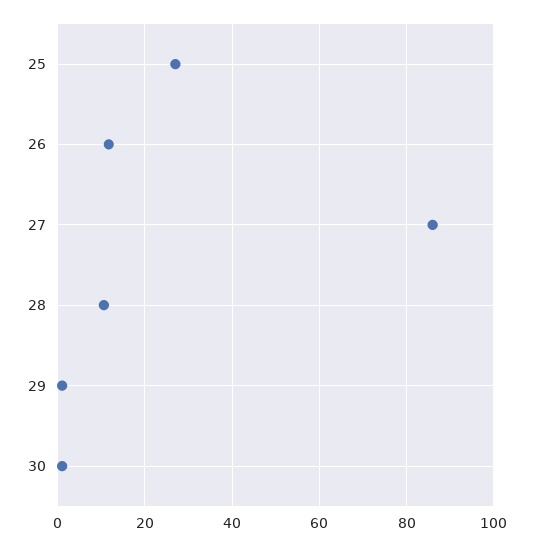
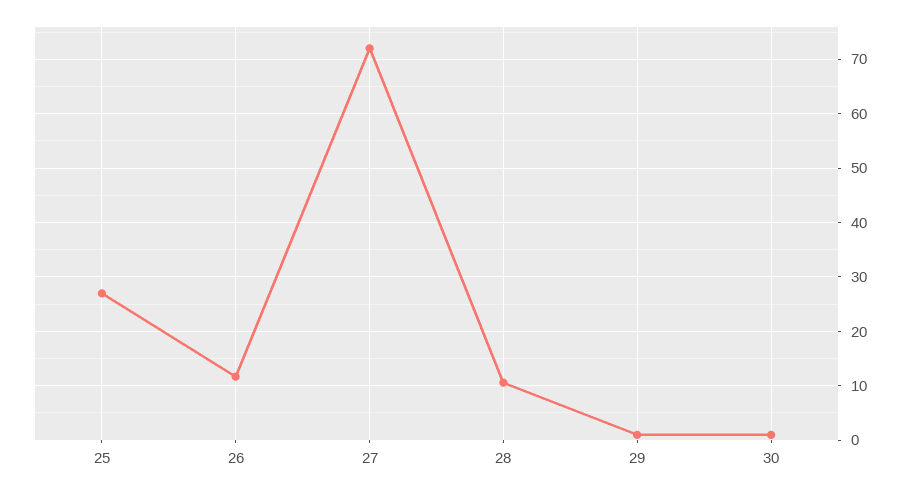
27: 86 -> 72

